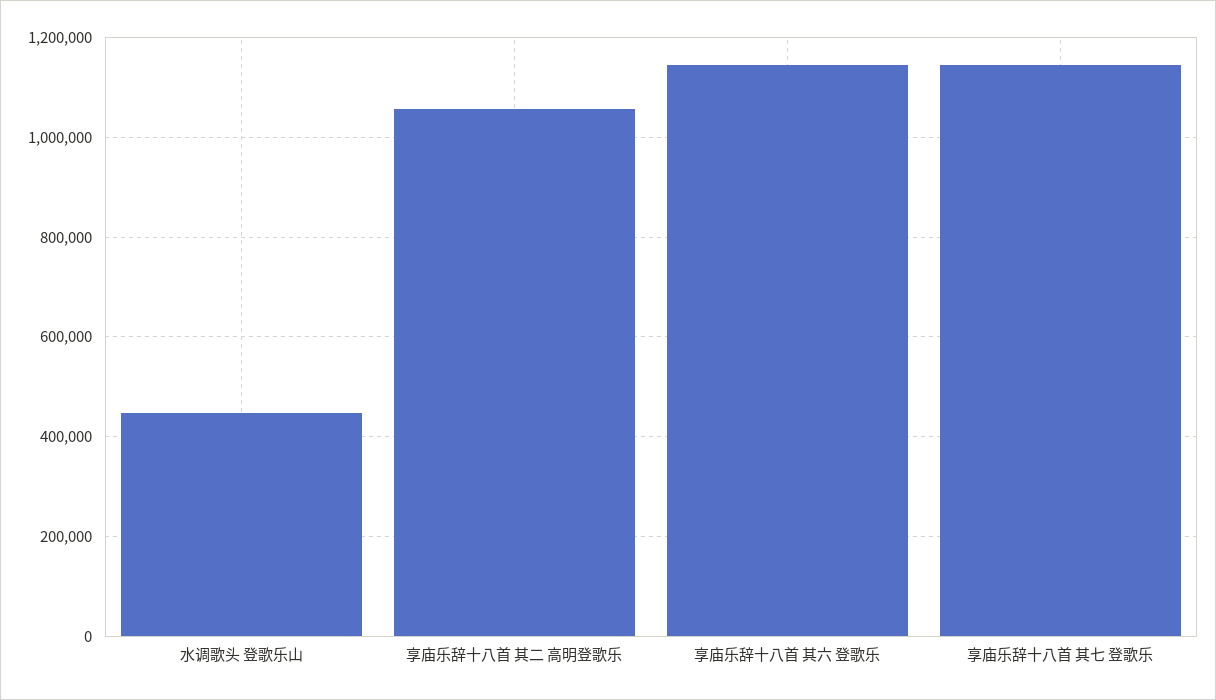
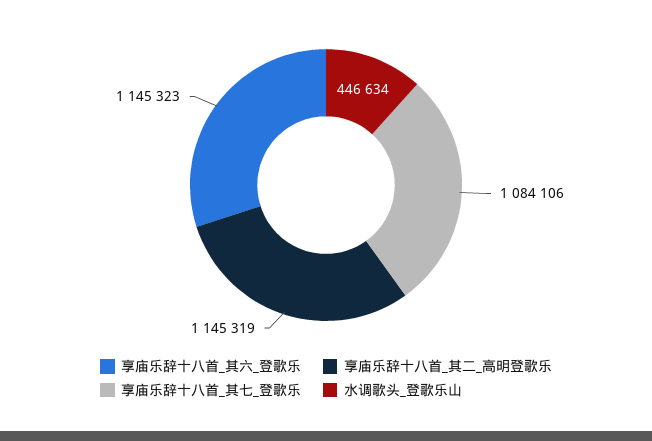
享庙乐辞十八首 其二 高明登歌乐: 1060000 -> 1145319
享庙乐辞十八首 其七 登歌乐: 1140000 -> 1084106

